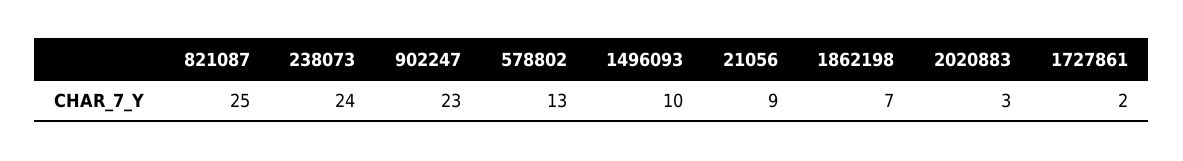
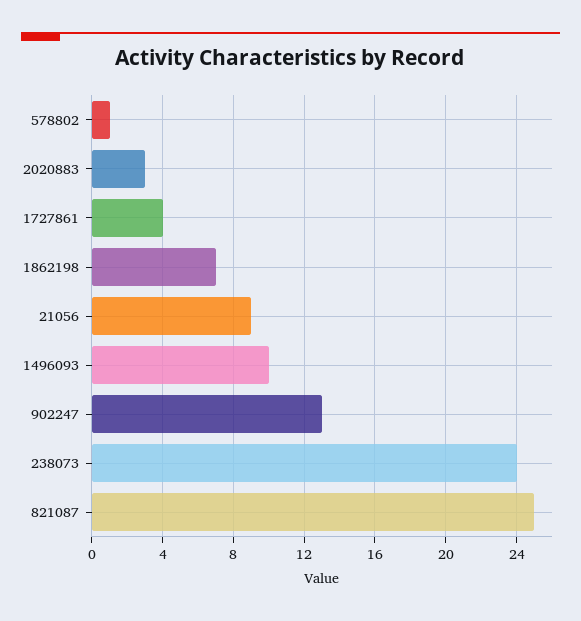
902247: 23 -> 13
578802: 13 -> 1
1727861: 2 -> 4

